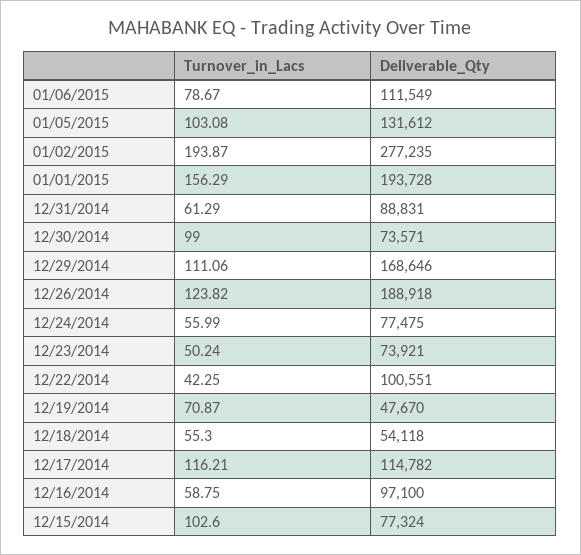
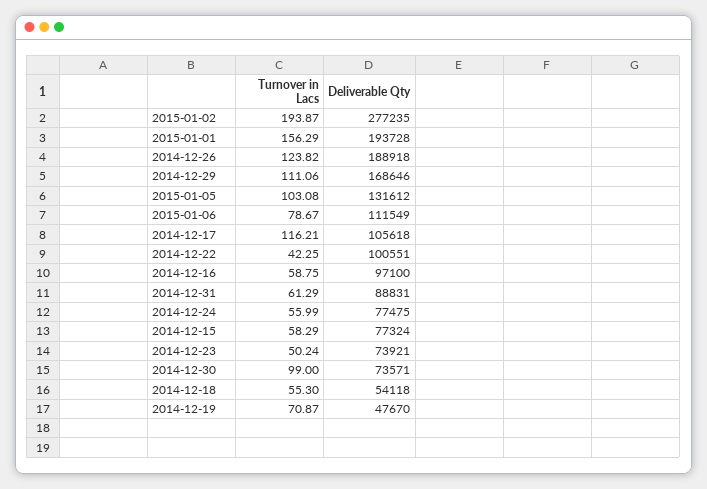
Deliverable_Qty, 12/17/2014: 114782 -> 105618
Turnover_in_Lacs, 12/15/2014: 102.6 -> 58.29

